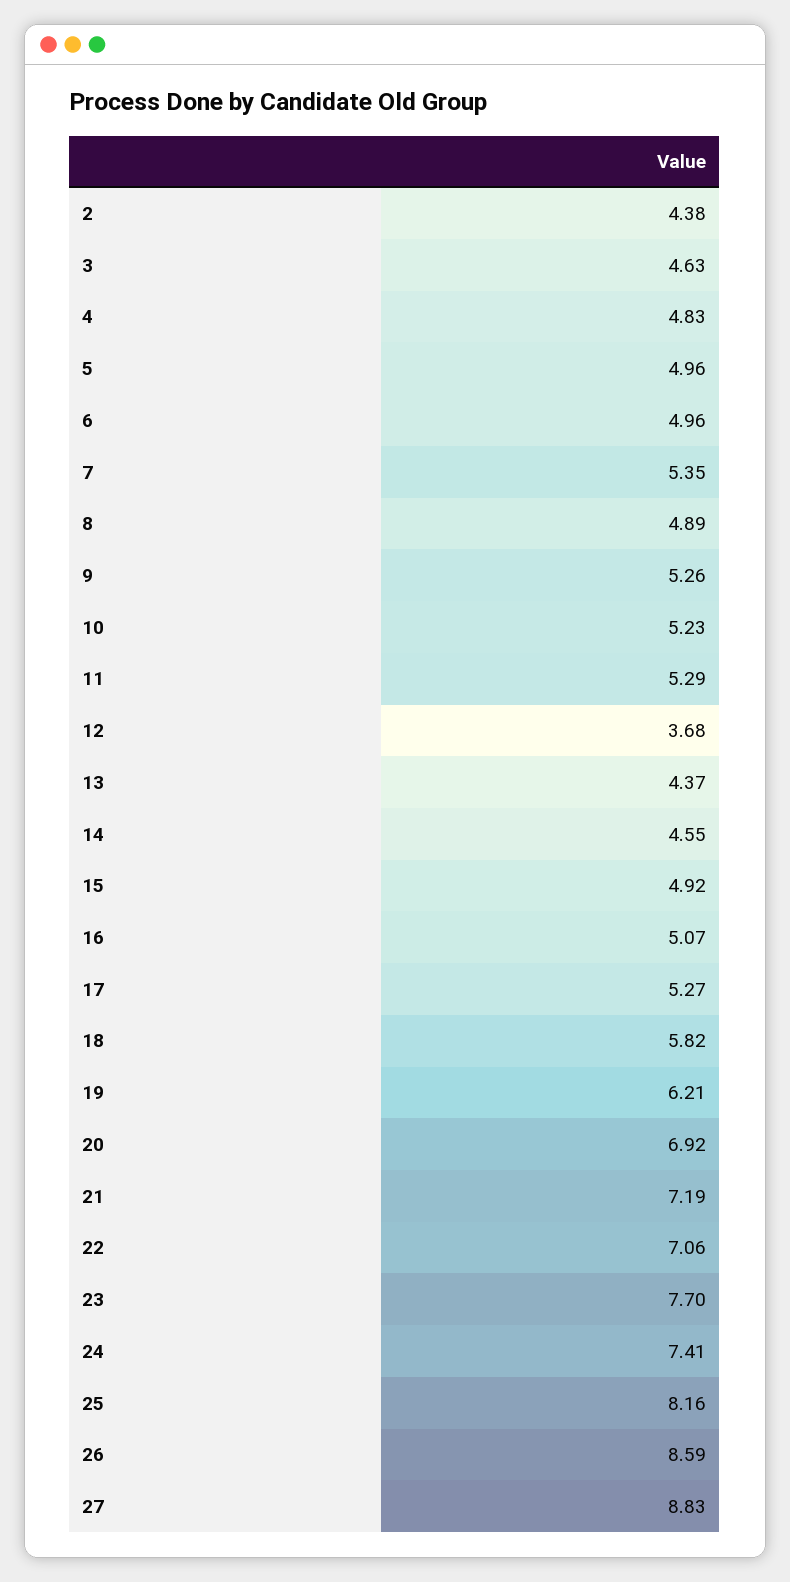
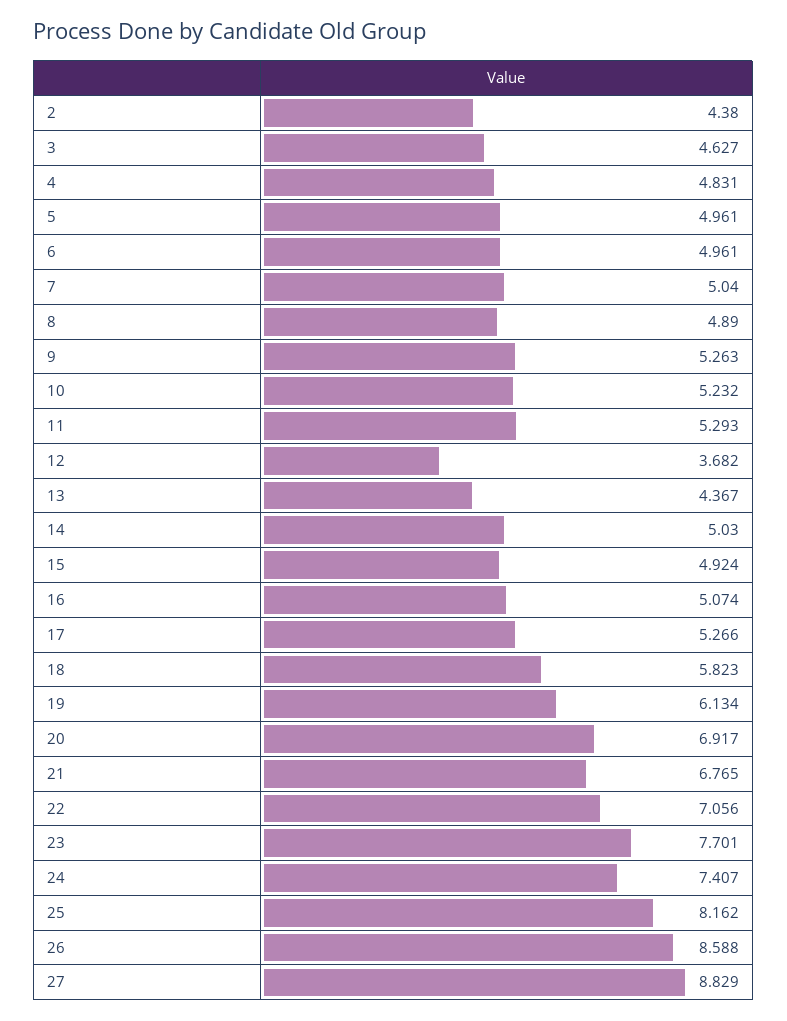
7: 5.35 -> 5.04
14: 4.55 -> 5.03
19: 6.21 -> 6.134
21: 7.19 -> 6.765

